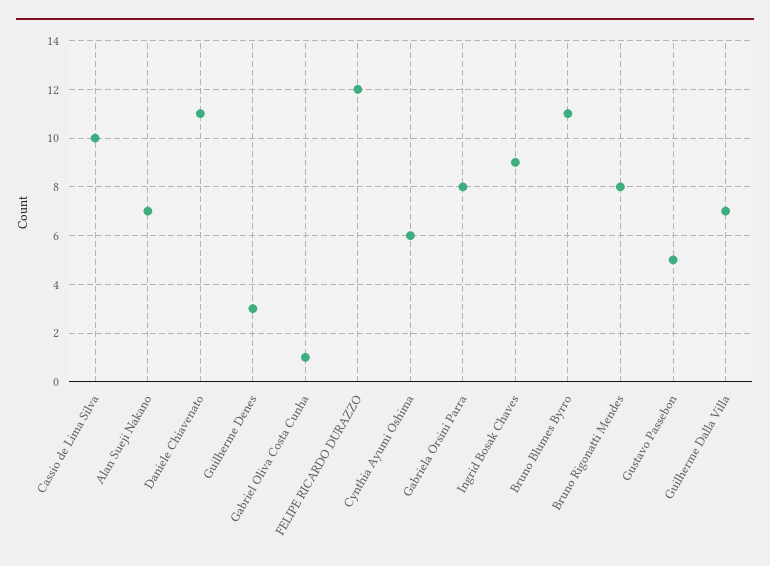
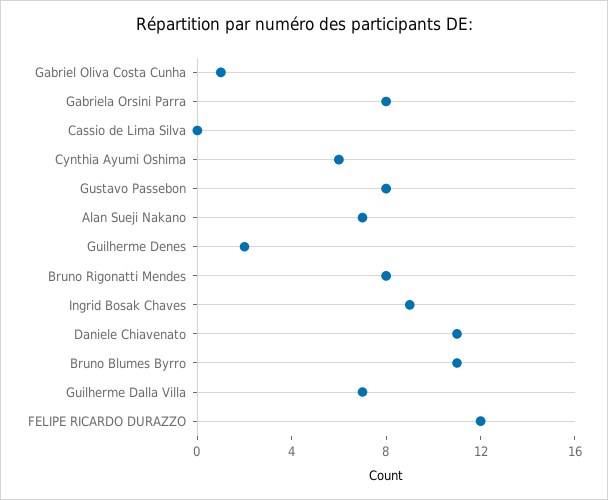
Cassio de Lima Silva: 10 -> 0
Guilherme Denes: 3 -> 2
Gustavo Passebon: 5 -> 8

